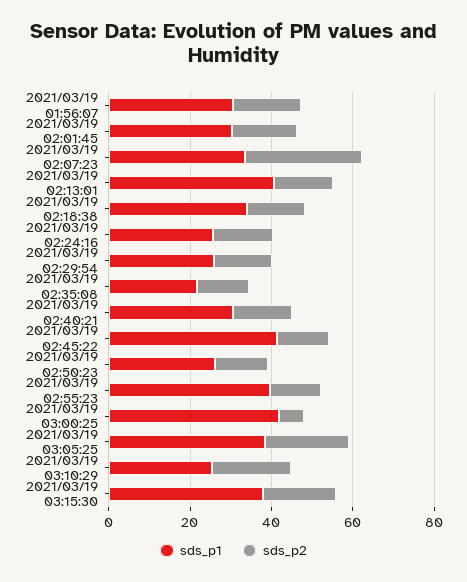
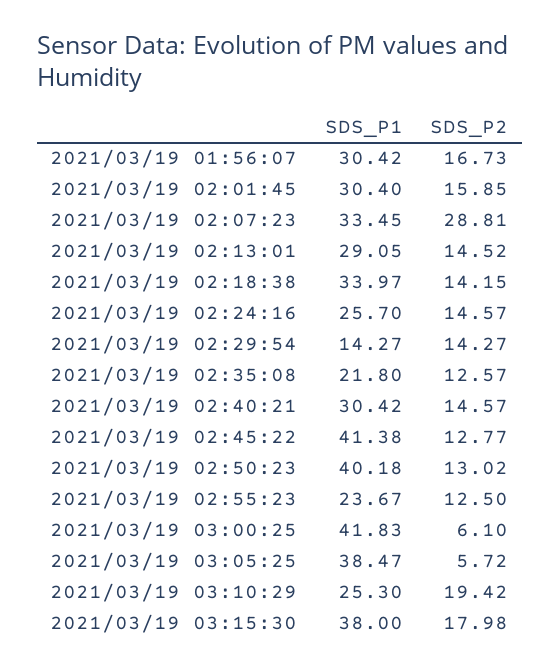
sds_p1, 2021/03/19 02:13:01: 40 -> 29.05
sds_p1, 2021/03/19 02:29:54: 25 -> 14.27
sds_p1, 2021/03/19 02:50:23: 25 -> 40.18
sds_p1, 2021/03/19 02:55:23: 40 -> 23.67
sds_p2, 2021/03/19 03:05:25: 20 -> 5.72

